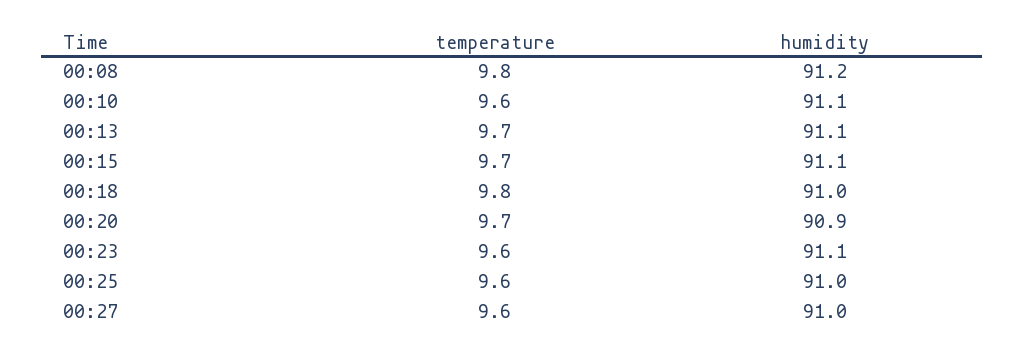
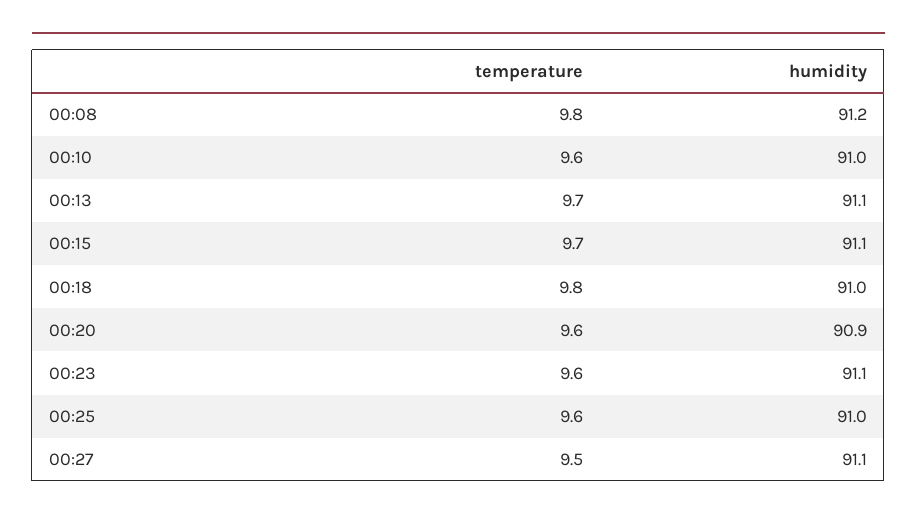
humidity, 00:10: 91.1 -> 91
temperature, 00:20: 9.7 -> 9.6
temperature, 00:27: 9.6 -> 9.5
humidity, 00:27: 91 -> 91.1

